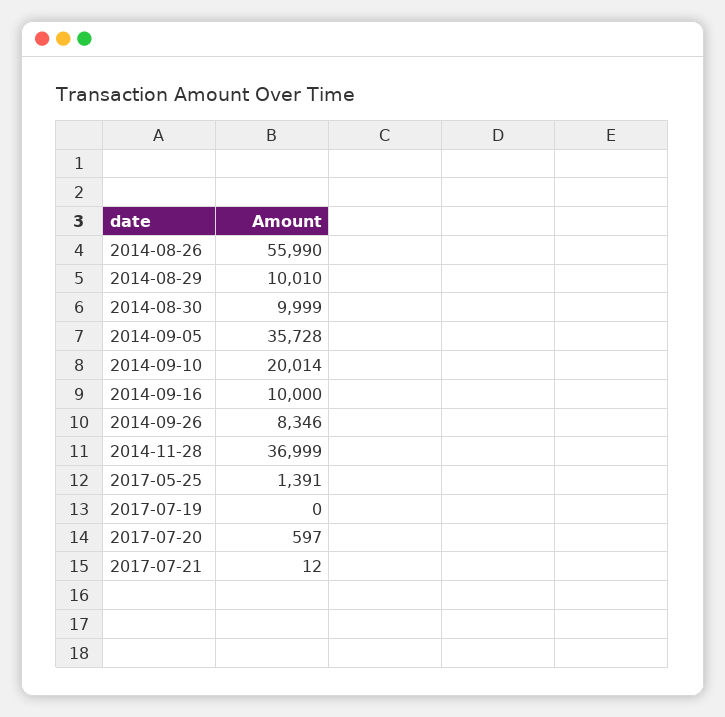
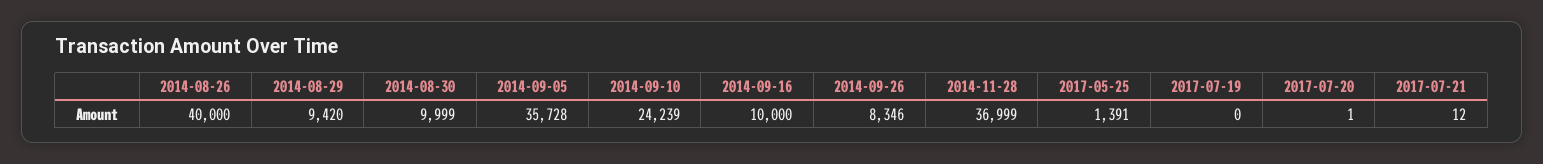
2014-08-26: 55990 -> 40000
2014-08-29: 10010 -> 9420
2014-09-10: 20014 -> 24239
2017-07-20: 597 -> 1

